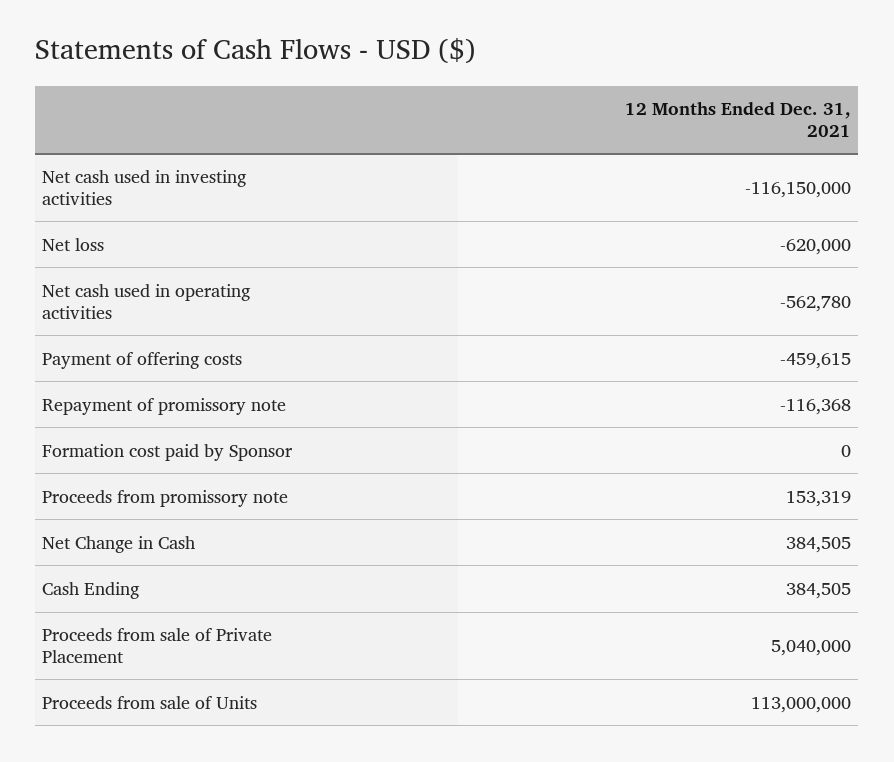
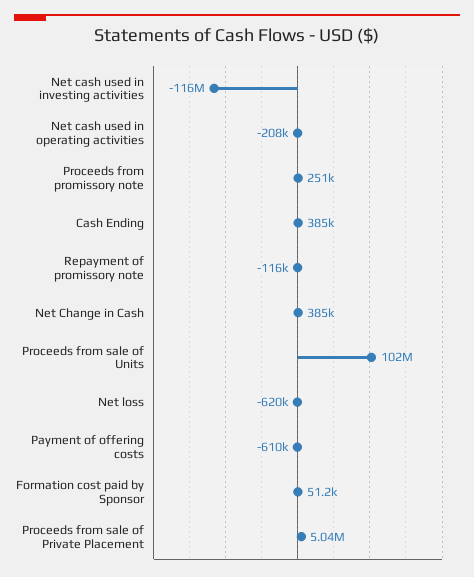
Net cash used in operating activities: -562780 -> -208000
Payment of offering costs: -459615 -> -610000
Formation cost paid by Sponsor: 0 -> 51200
Proceeds from promissory note: 153319 -> 251000
Proceeds from sale of Units: 113000000 -> 102000000

